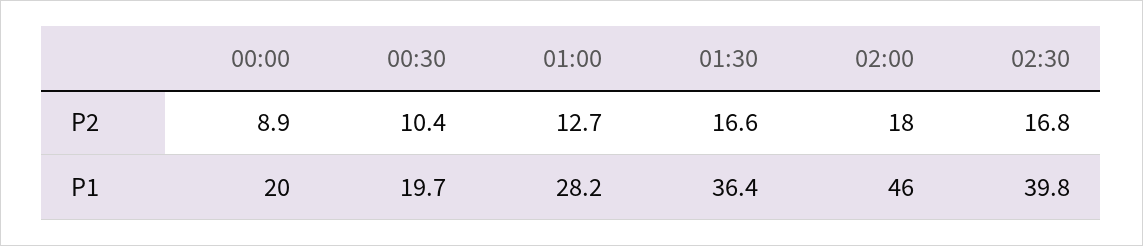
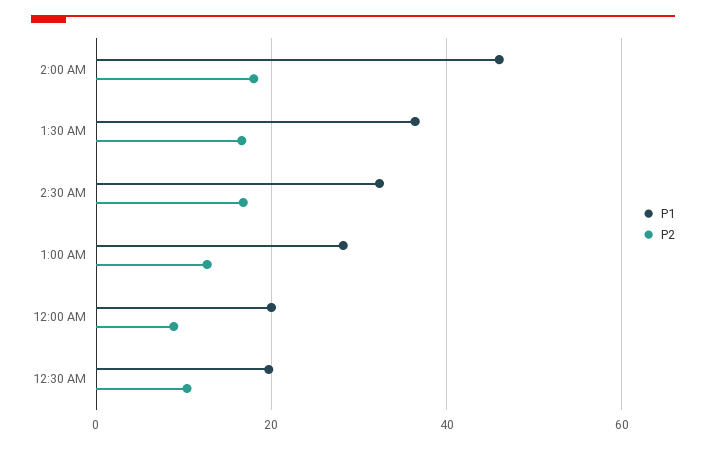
P1, 02:30: 39.8 -> 32

